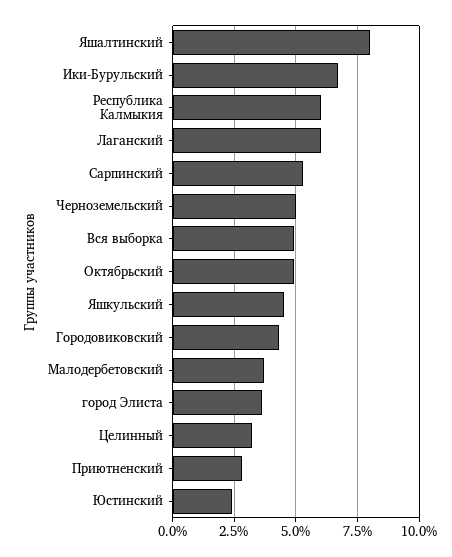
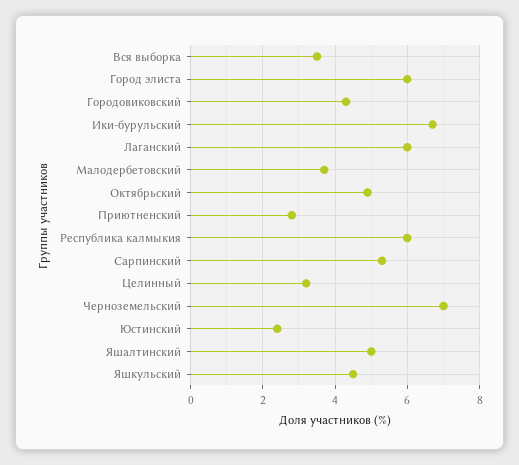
Яшалтинский: 8 -> 5
Черноземельский: 5 -> 7
Вся выборка: 5 -> 3.5
город Элиста: 3.5 -> 6

